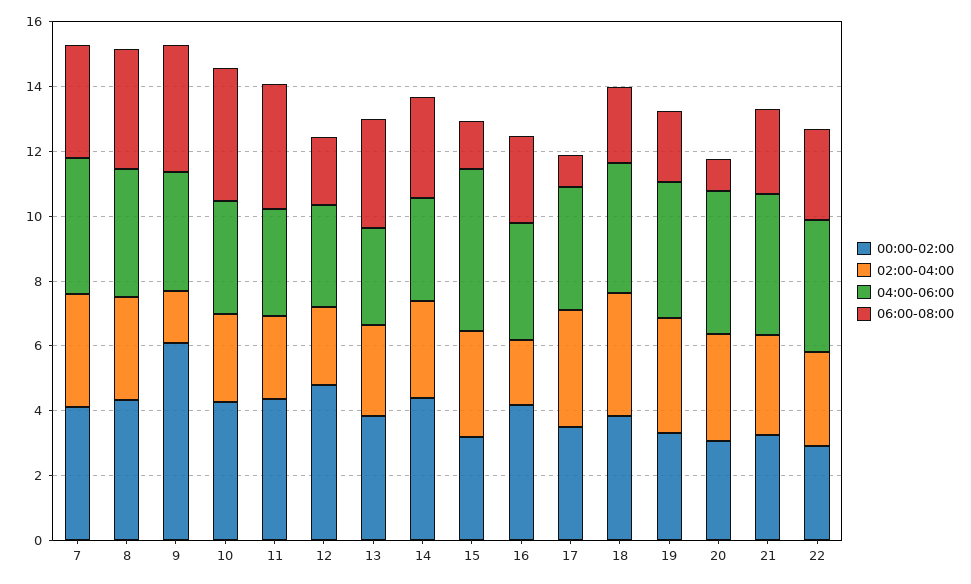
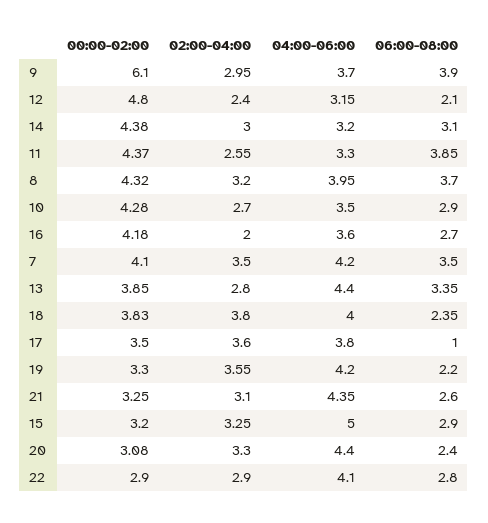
02:00-04:00, 9: 1.5 -> 2.95
06:00-08:00, 10: 4 -> 2.9
04:00-06:00, 13: 3 -> 4.4
06:00-08:00, 15: 1.5 -> 2.9
06:00-08:00, 20: 1 -> 2.4

